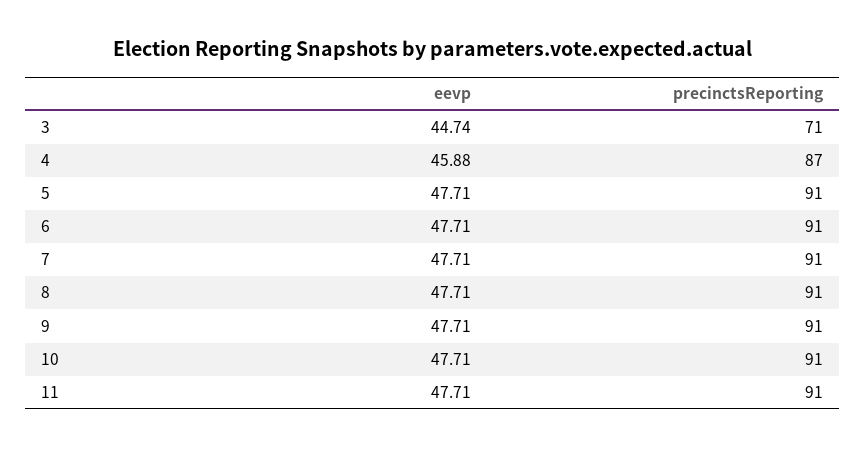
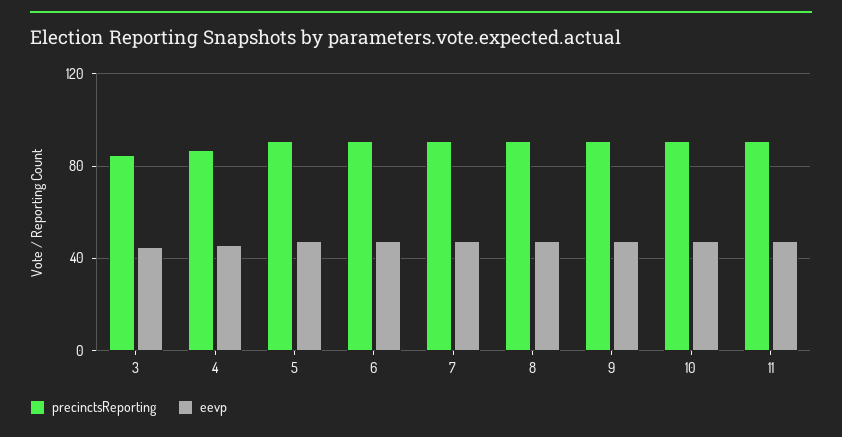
precinctsReporting, 3: 71 -> 85

